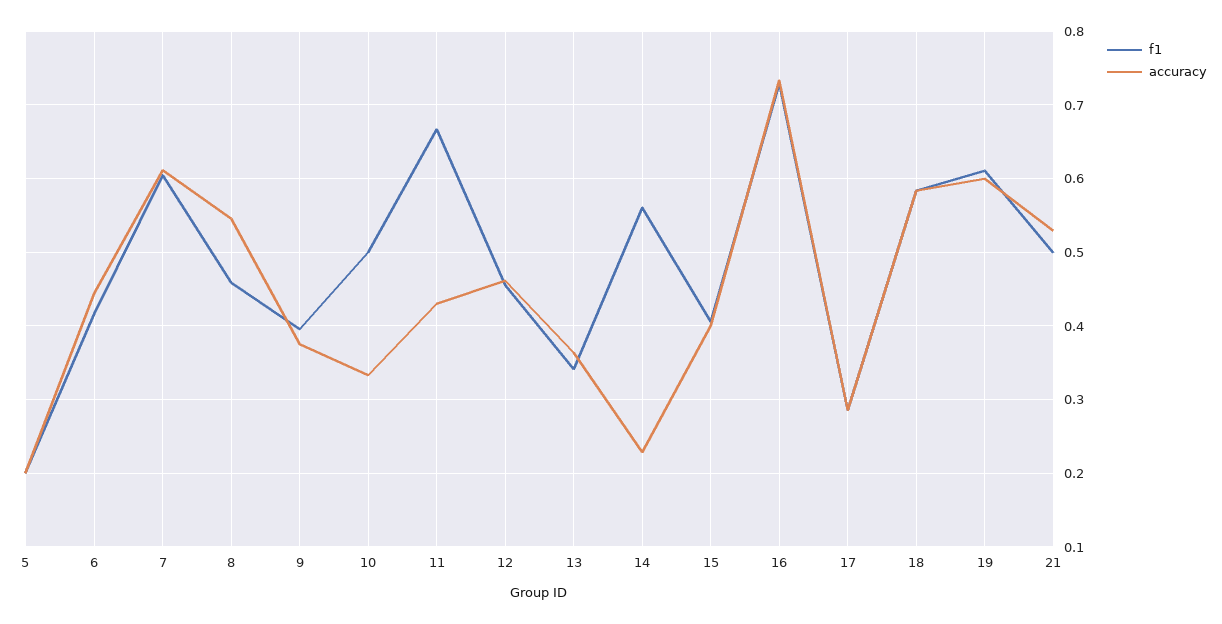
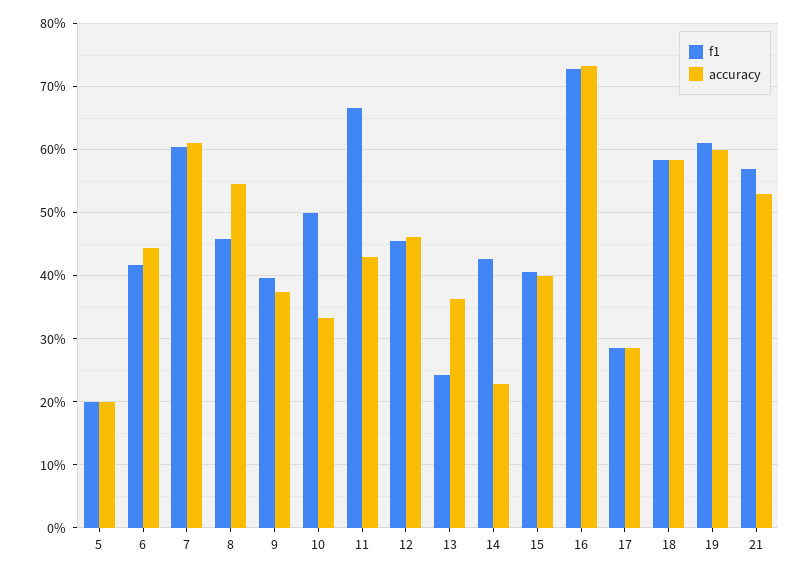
f1, 13: 0.34 -> 0.24
f1, 14: 0.56 -> 0.43
f1, 21: 0.5 -> 0.57

